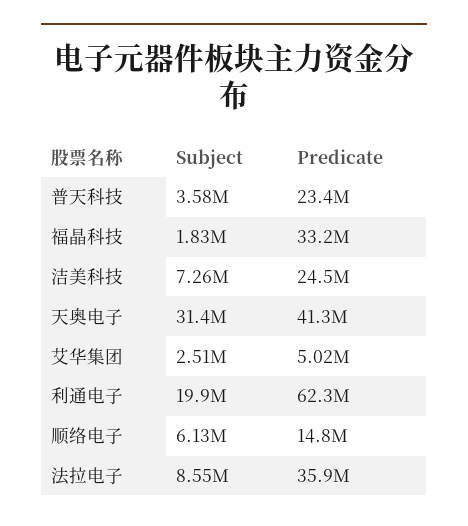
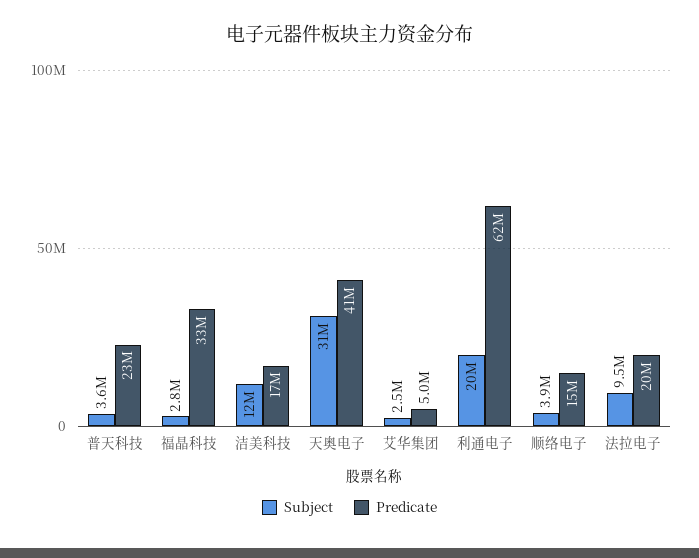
Subject, 福晶科技: 1830000 -> 2800000
Subject, 洁美科技: 7260000 -> 12000000
Predicate, 洁美科技: 24500000 -> 17000000
Subject, 顺络电子: 6130000 -> 3900000
Subject, 法拉电子: 8550000 -> 9500000
Predicate, 法拉电子: 35900000 -> 20000000

